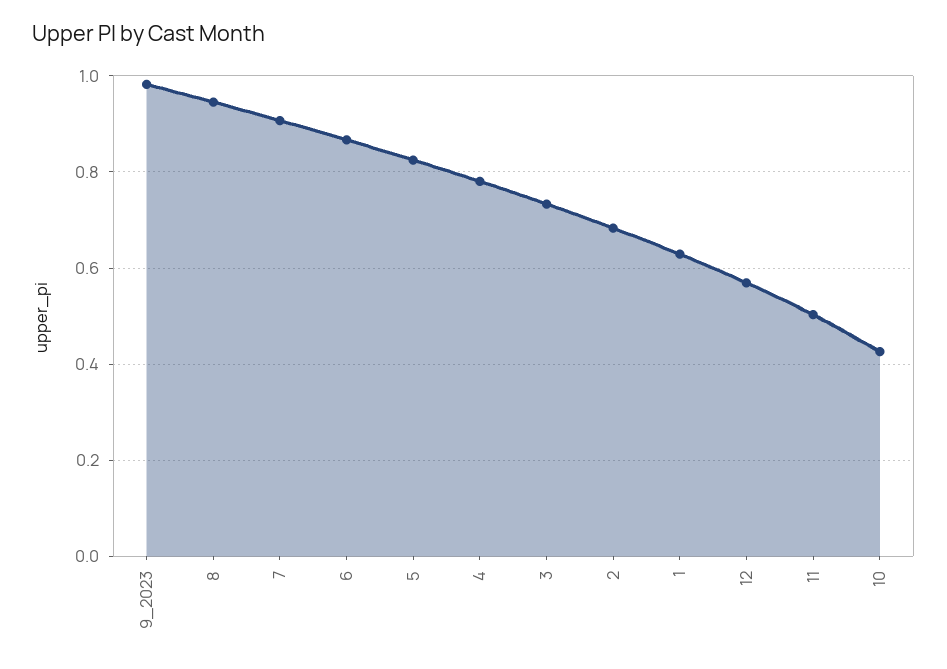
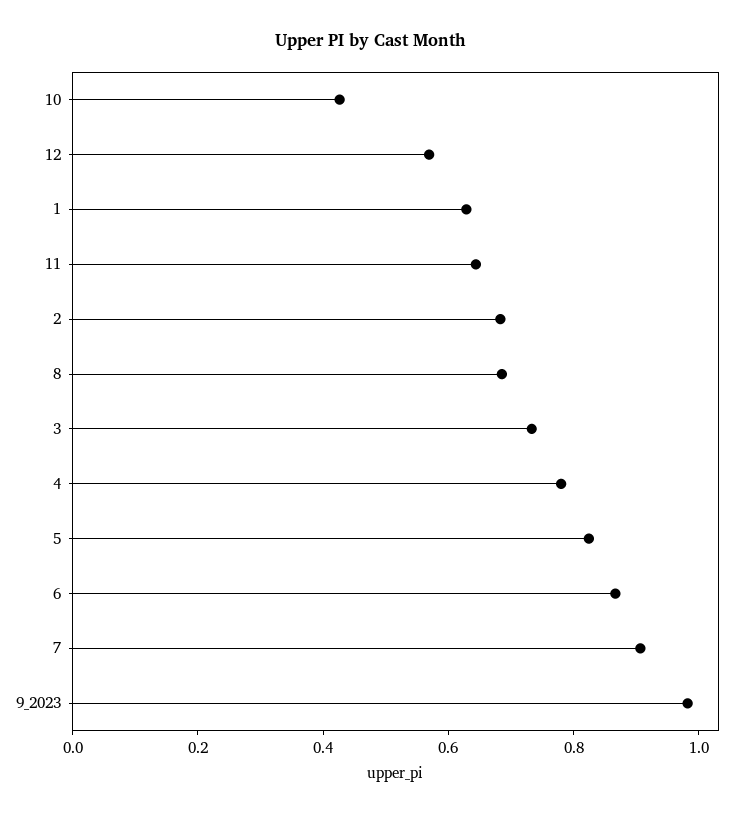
8: 0.94 -> 0.7
11: 0.5 -> 0.65

